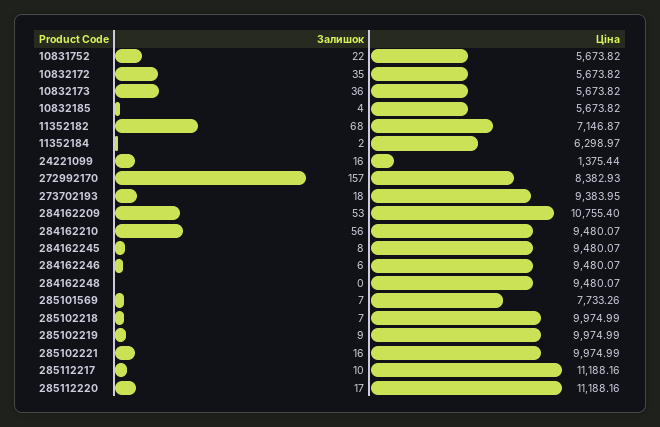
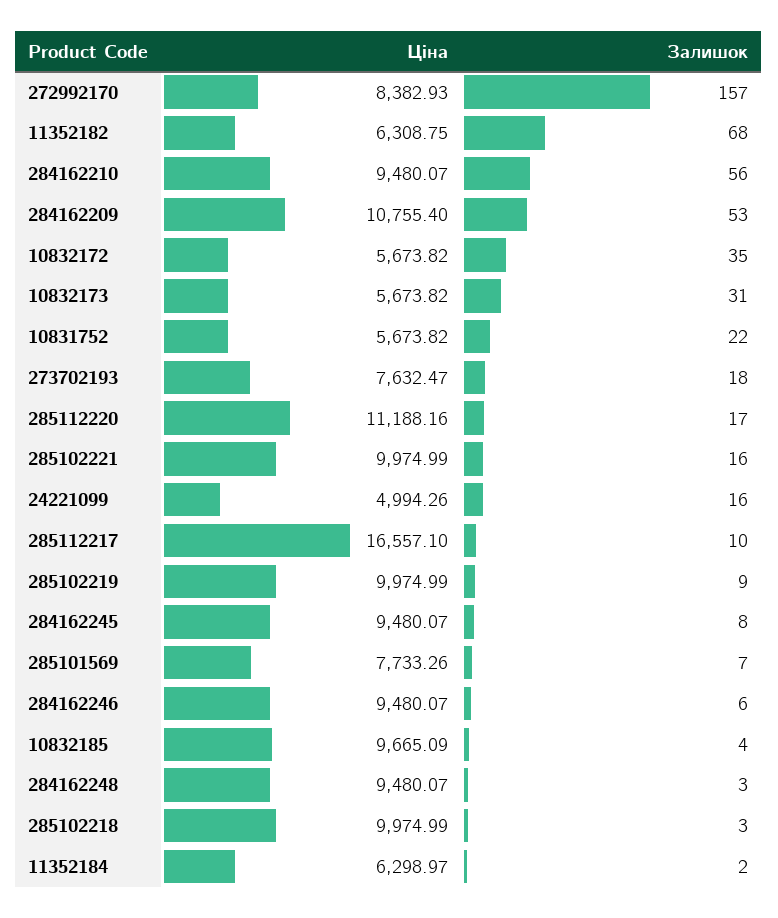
Залишок, 10832173: 36 -> 31
Ціна, 10832185: 5673.82 -> 9665.09
Ціна, 11352182: 7146.87 -> 6308.75
Ціна, 24221099: 1375.44 -> 4994.26
Ціна, 273702193: 9383.95 -> 7632.47
Залишок, 284162248: 0 -> 3
Залишок, 285102218: 7 -> 3
Ціна, 285112217: 11188.16 -> 16557.1

